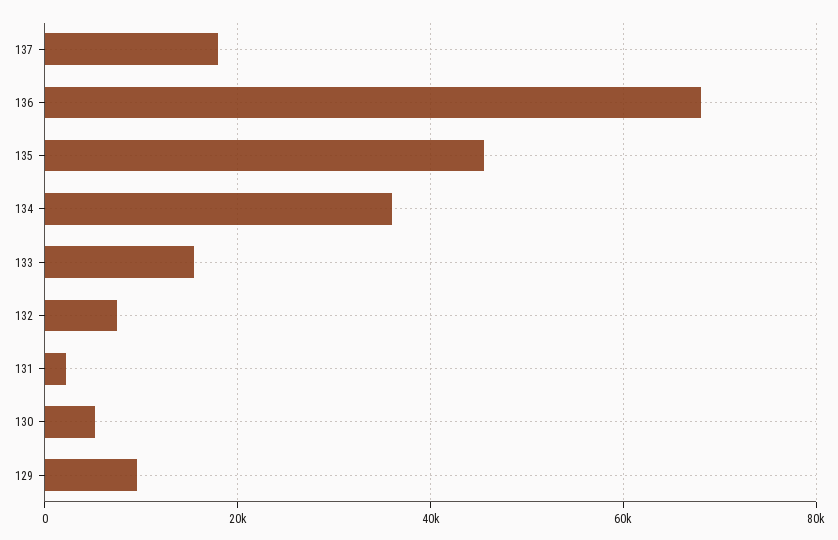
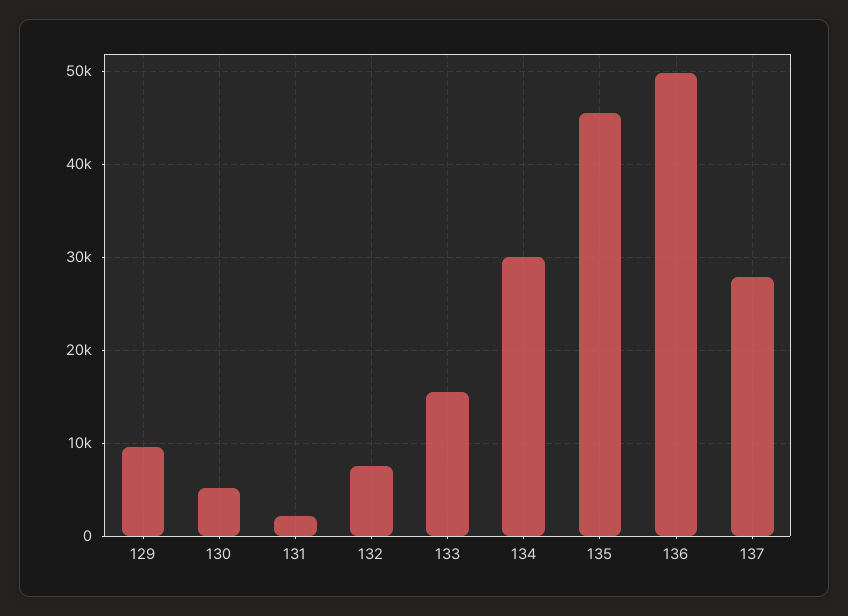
137: 18000 -> 28000
136: 68000 -> 50000
134: 36000 -> 30000

